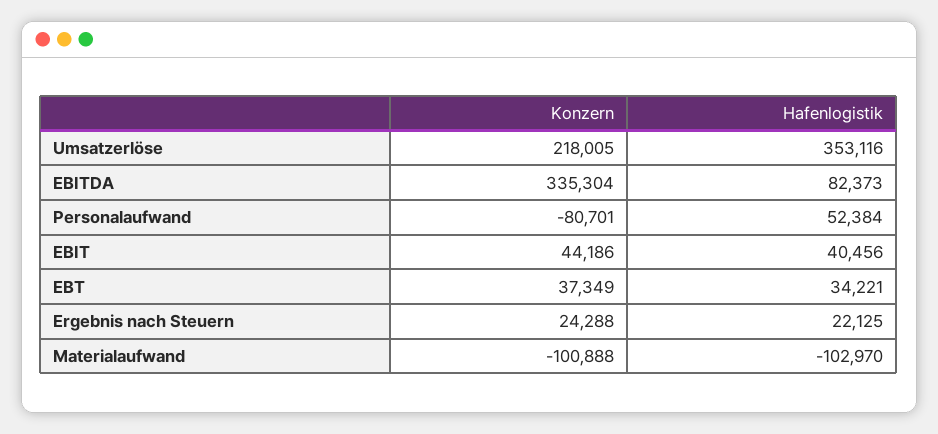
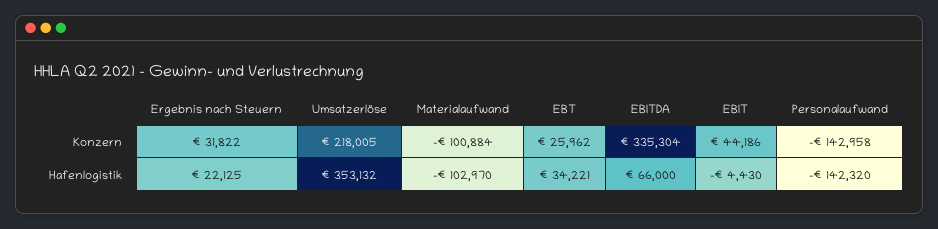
Hafenlogistik, Umsatzerlöse: 353116 -> 353132
Hafenlogistik, EBITDA: 82373 -> 66000
Konzern, Personalaufwand: -80701 -> -142958
Hafenlogistik, Personalaufwand: 52384 -> -142320
Hafenlogistik, EBIT: 40456 -> -4430
Konzern, EBT: 37349 -> 25962
Konzern, Ergebnis nach Steuern: 24288 -> 31822
Konzern, Materialaufwand: -100888 -> -100884

